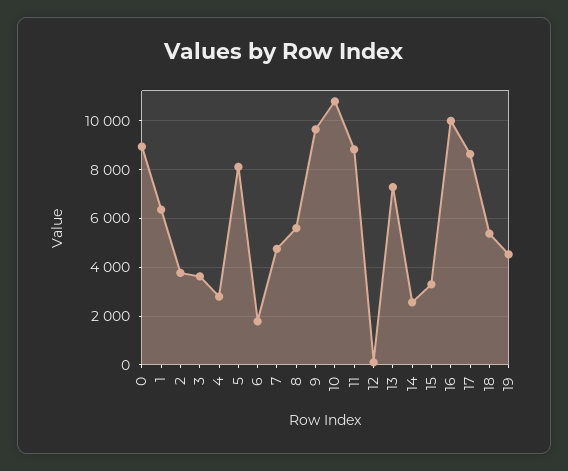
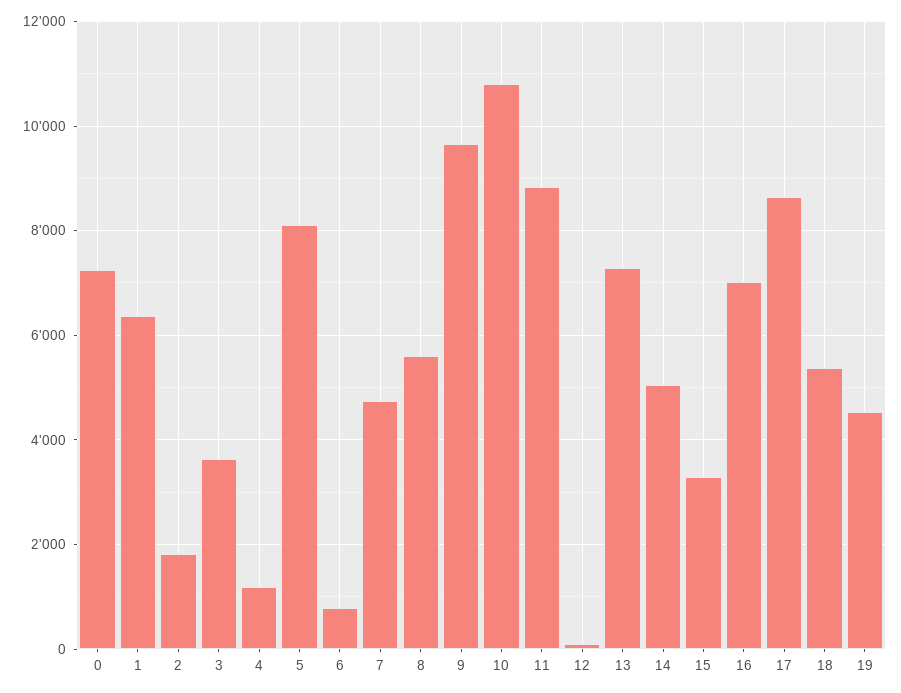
0: 9000 -> 7200
2: 3750 -> 1800
4: 2750 -> 1200
6: 1750 -> 800
14: 2500 -> 5000
16: 10000 -> 7000

